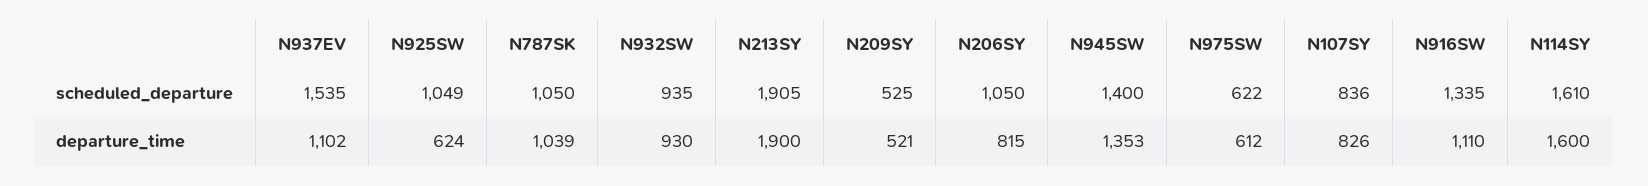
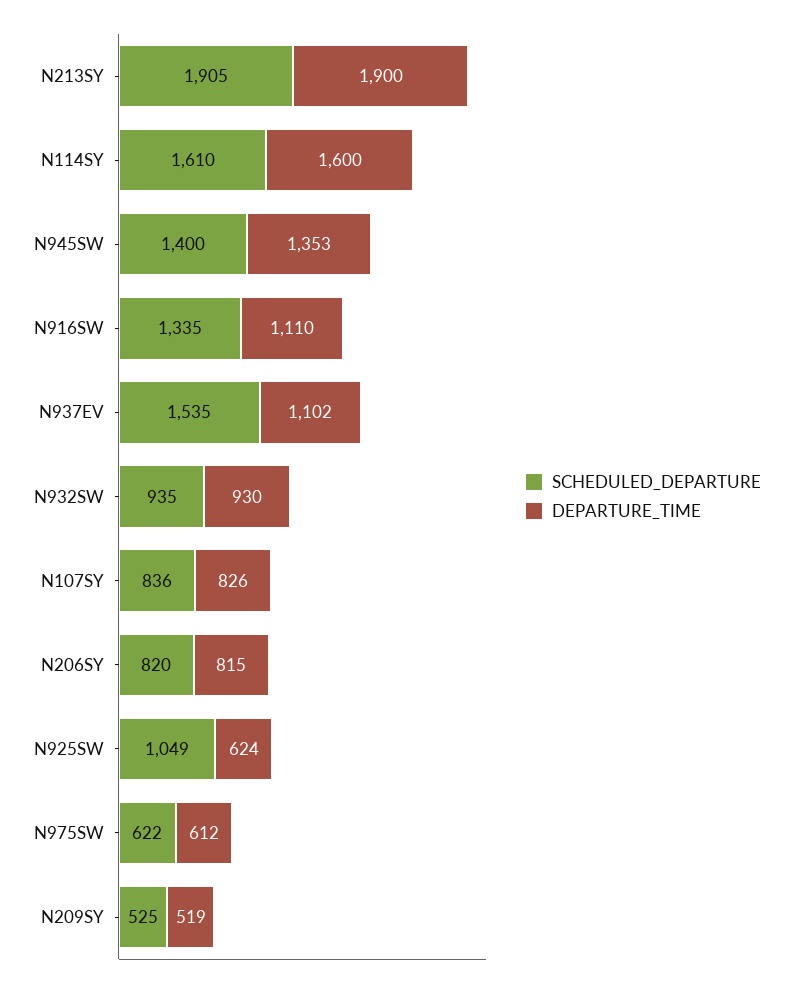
scheduled_departure, N787SK: 1050 -> none
scheduled_departure, N206SY: 1050 -> 820
departure_time, N787SK: 1039 -> none
departure_time, N209SY: 521 -> 519

